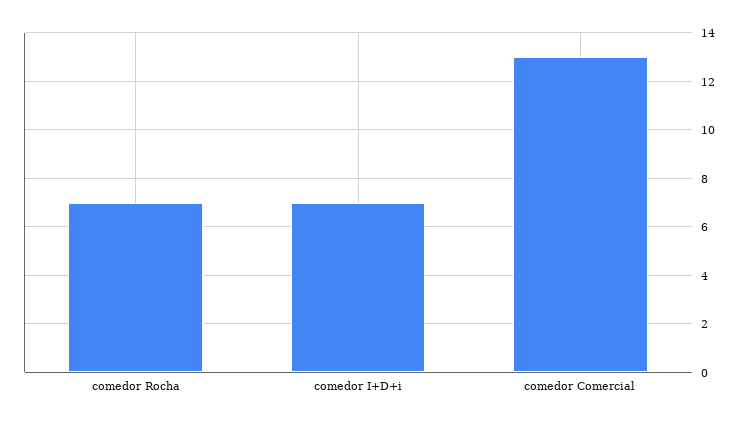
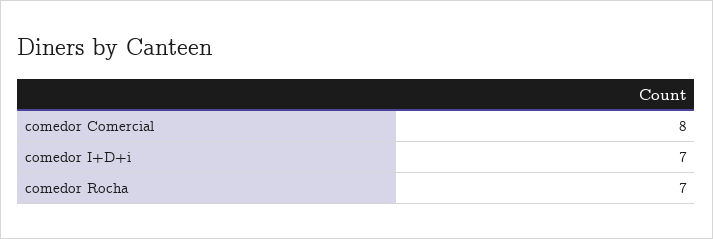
comedor Comercial: 13 -> 8

